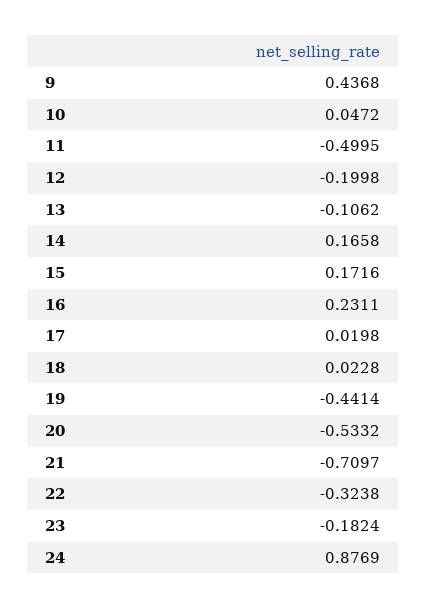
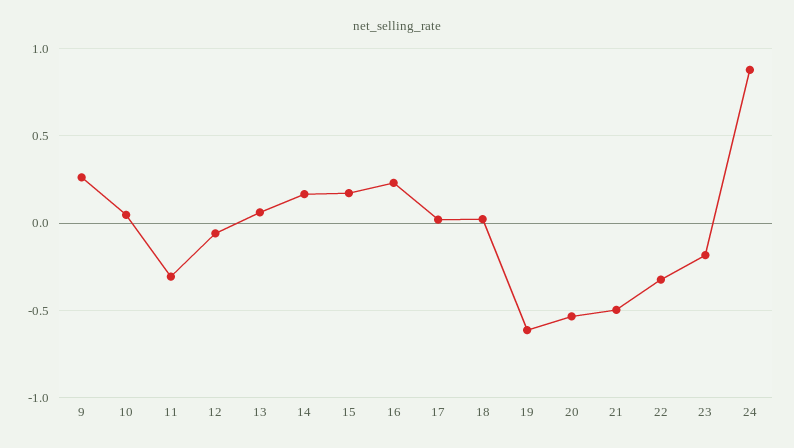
9: 0.4368 -> 0.25
11: -0.4995 -> -0.3
12: -0.1998 -> -0.05
13: -0.1062 -> 0.05
19: -0.4414 -> -0.6
21: -0.7097 -> -0.5

